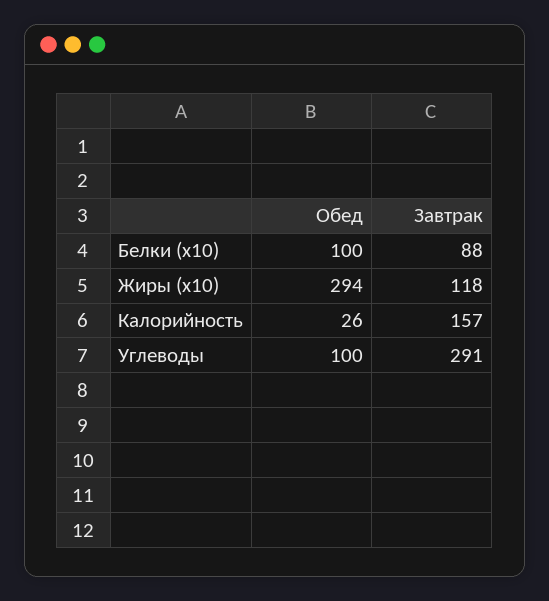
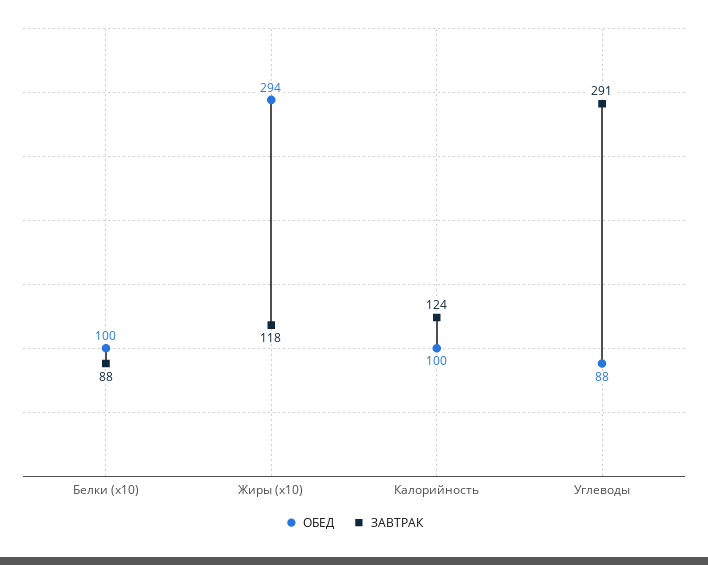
Обед, Калорийность: 26 -> 100
Завтрак, Калорийность: 157 -> 124
Обед, Углеводы: 100 -> 88

